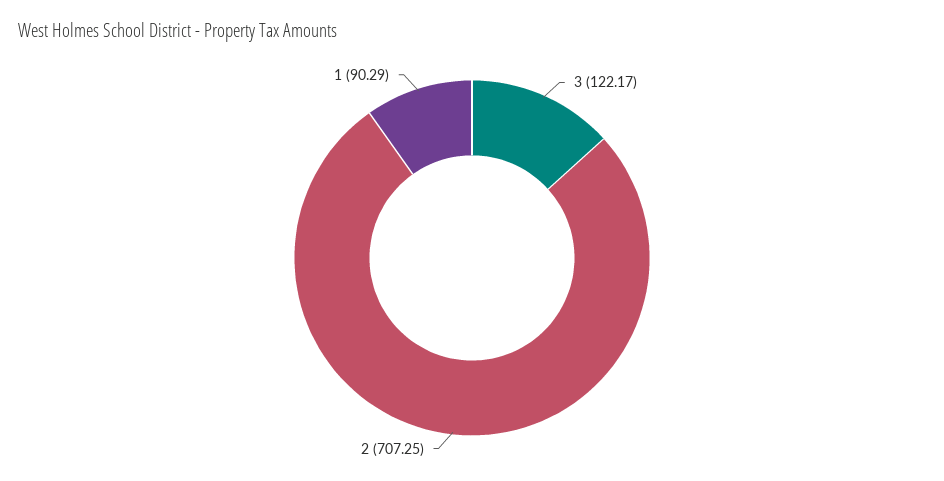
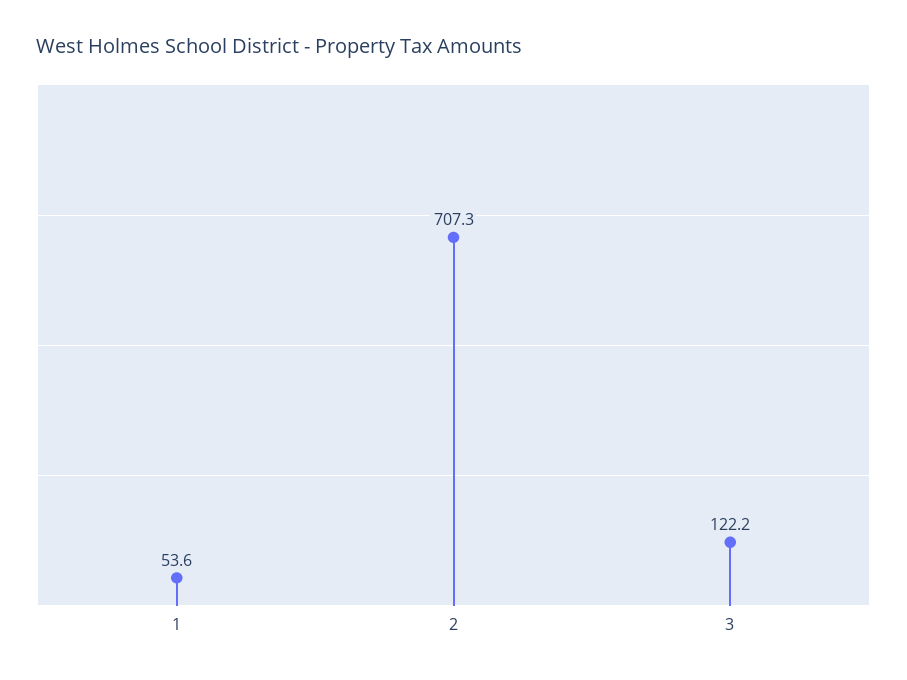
1: 90.29 -> 53.6

